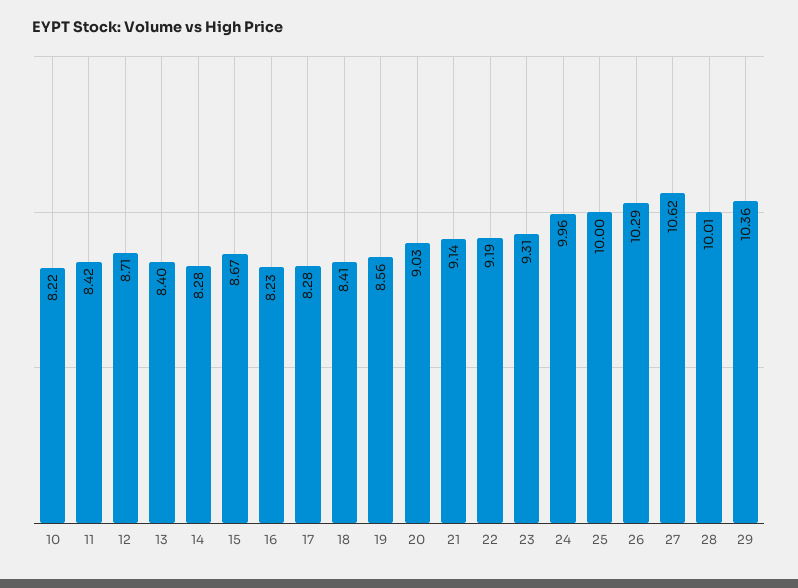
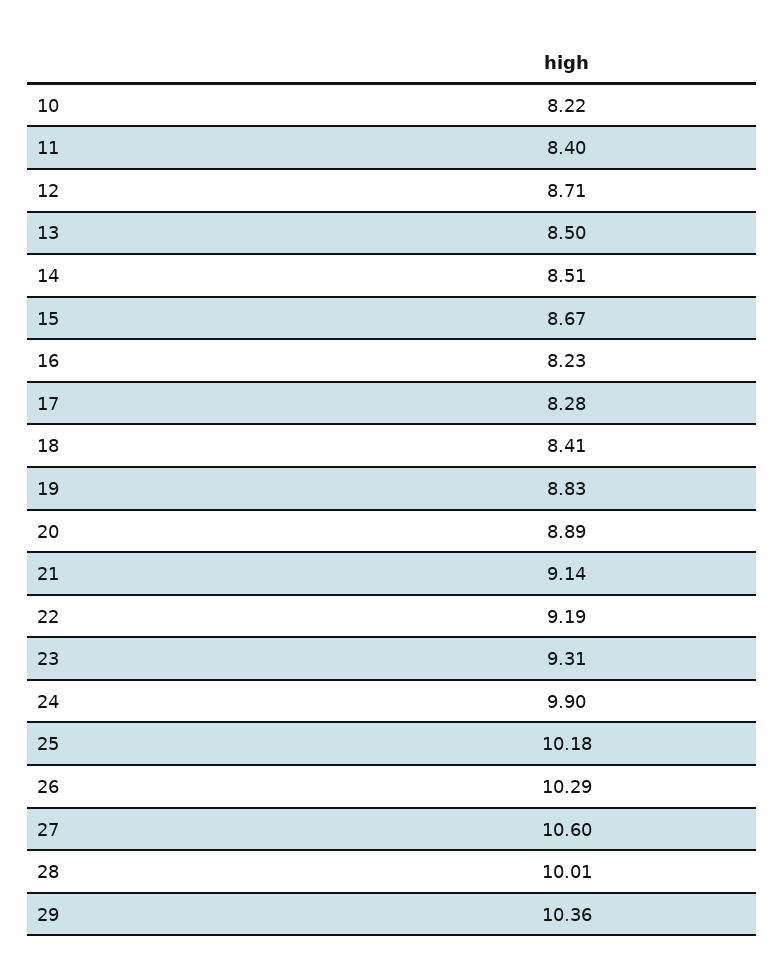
11: 8.42 -> 8.4
13: 8.4 -> 8.5
14: 8.28 -> 8.51
19: 8.56 -> 8.83
20: 9.03 -> 8.89
24: 9.96 -> 9.9
25: 10 -> 10.18
27: 10.62 -> 10.6

